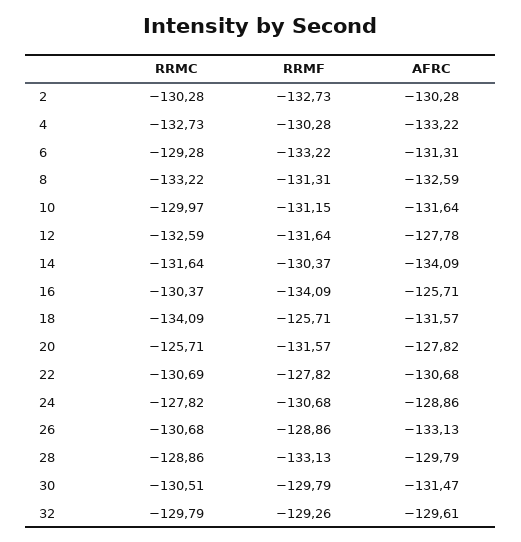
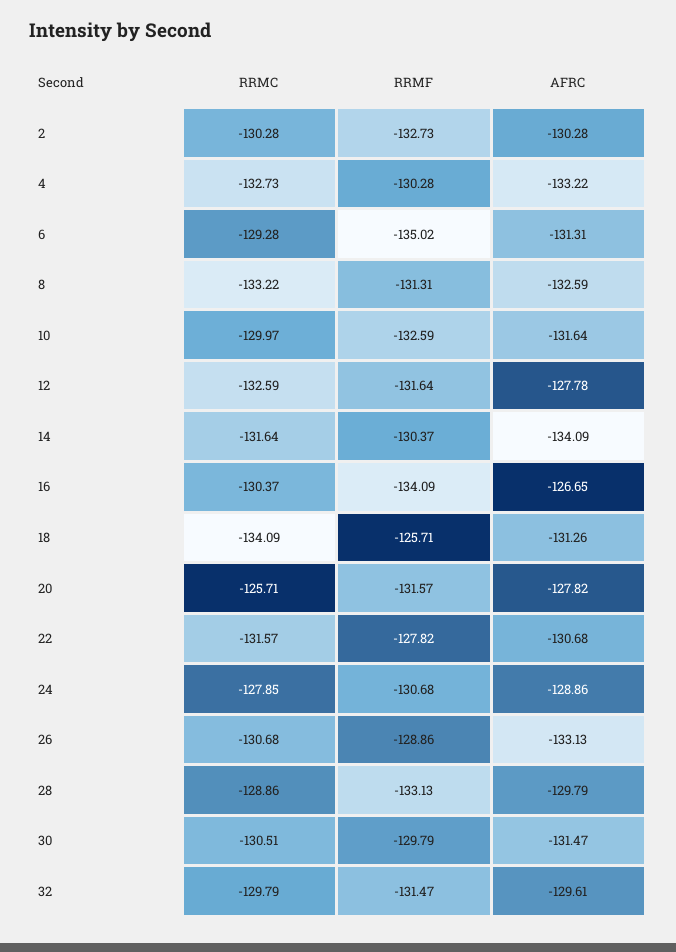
RRMF, 6: -133.22 -> -135.02
RRMF, 10: -131.15 -> -132.59
AFRC, 16: -125.71 -> -126.65
AFRC, 18: -131.57 -> -131.26
RRMC, 22: -130.69 -> -131.57
RRMC, 24: -127.82 -> -127.85
RRMF, 32: -129.26 -> -131.47

